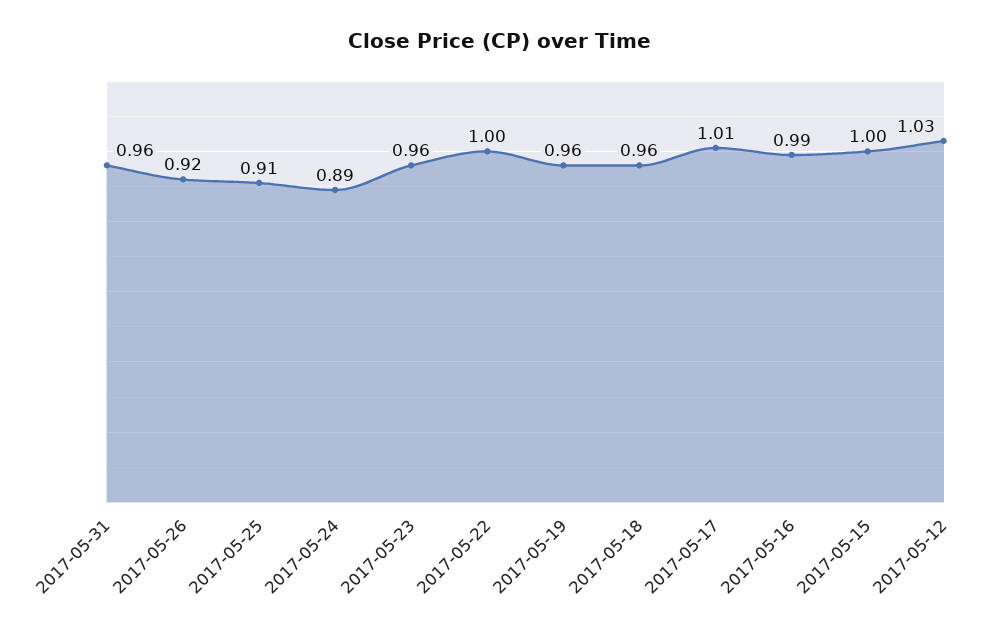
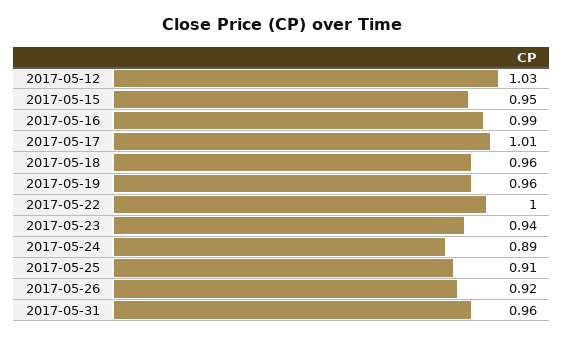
2017-05-23: 0.96 -> 0.94
2017-05-15: 1 -> 0.95

